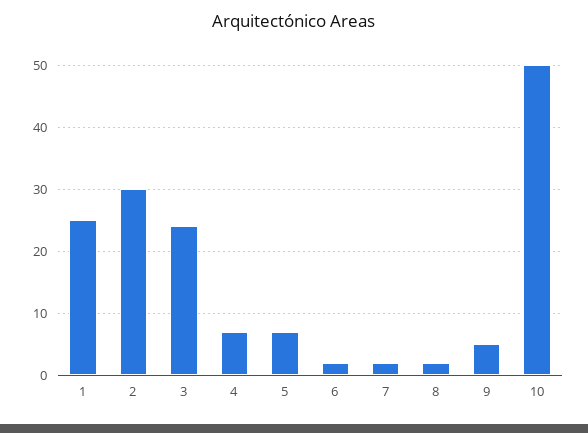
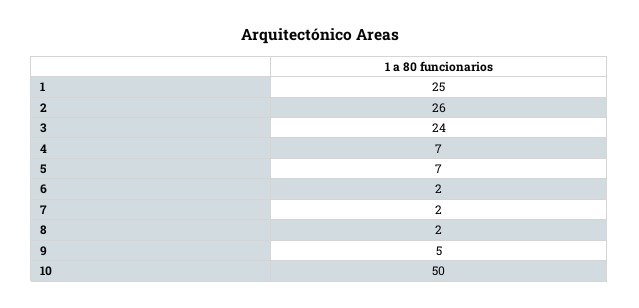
2: 30 -> 26

